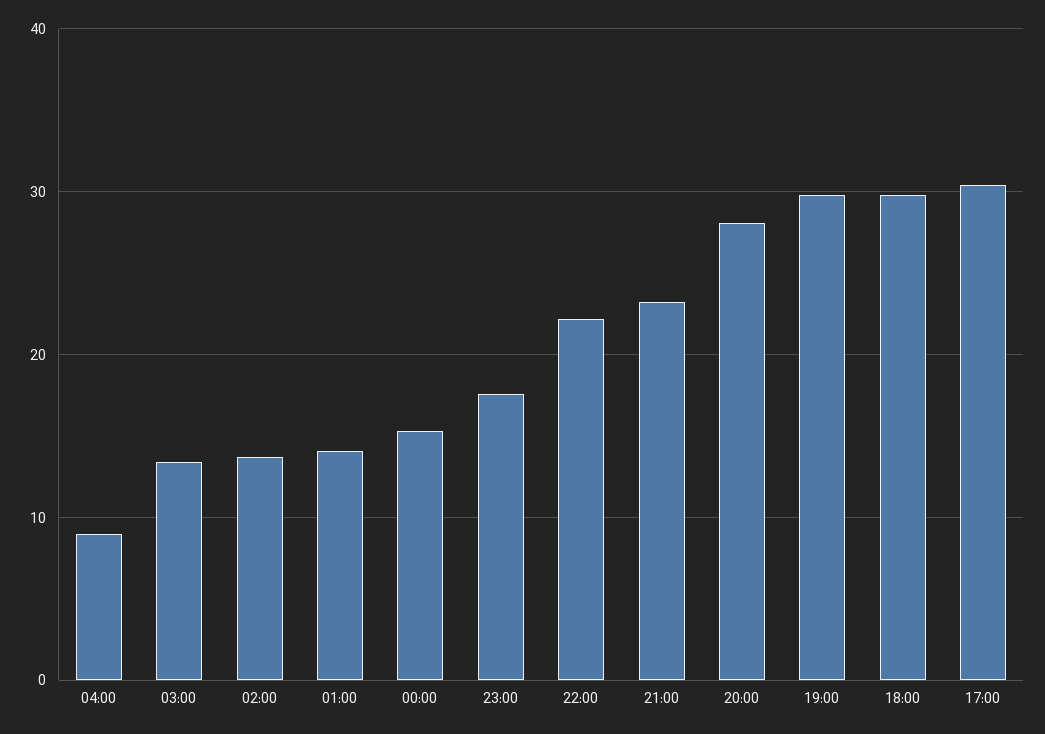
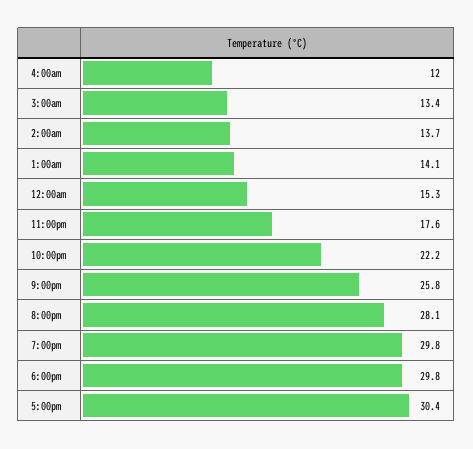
04:00: 9 -> 12
21:00: 23 -> 25.8

